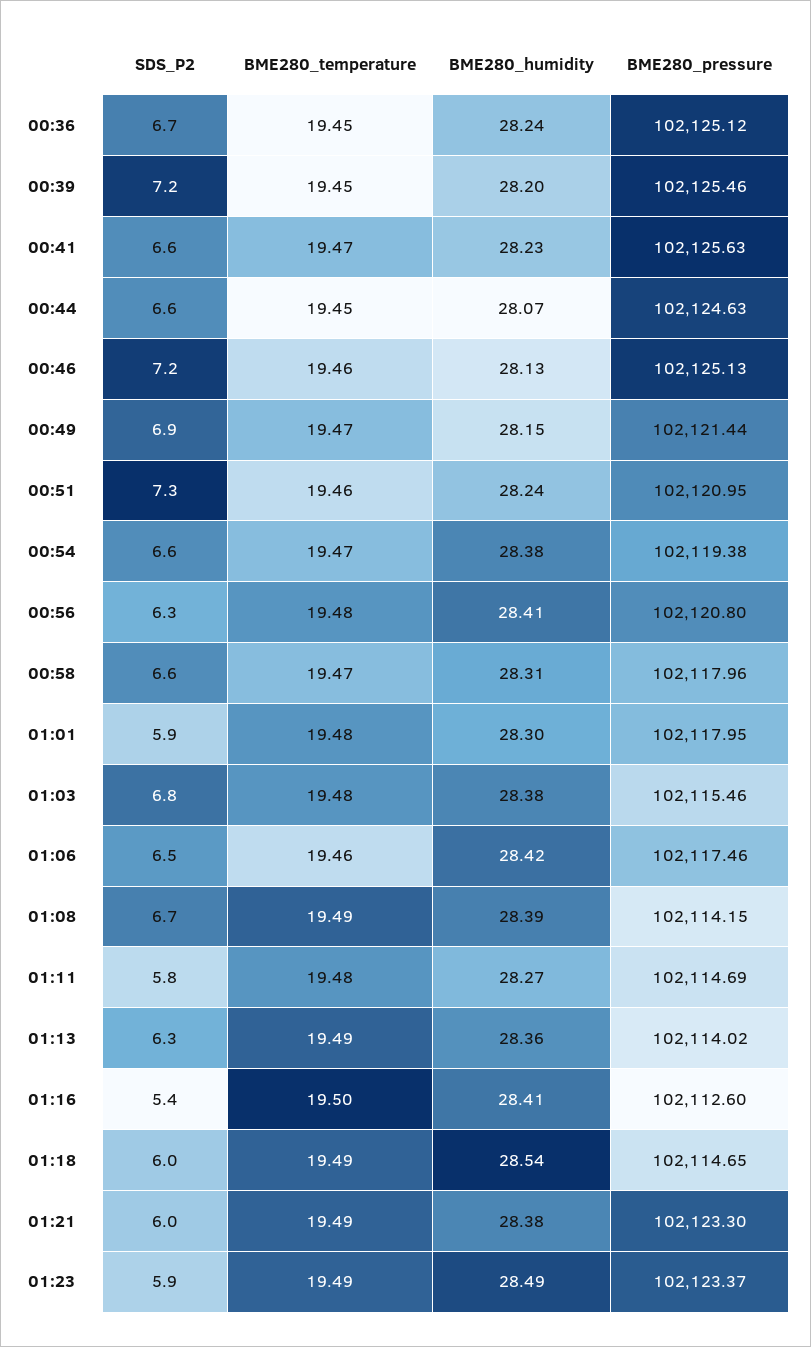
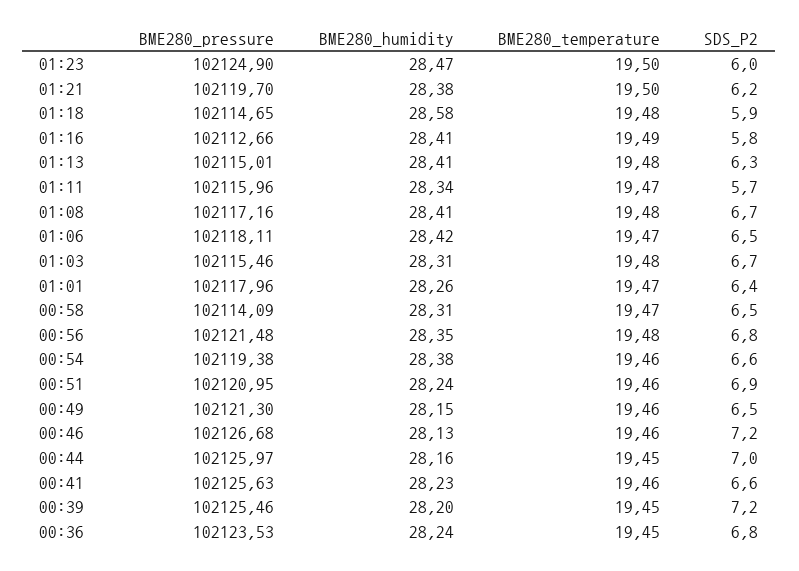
SDS_P2, 00:36: 6.7 -> 6.8
BME280_pressure, 00:36: 102125.12 -> 102123.53
BME280_temperature, 00:41: 19.47 -> 19.46
SDS_P2, 00:44: 6.6 -> 7
BME280_humidity, 00:44: 28.07 -> 28.16
BME280_pressure, 00:44: 102124.63 -> 102125.97
BME280_pressure, 00:46: 102125.13 -> 102126.68
SDS_P2, 00:49: 6.9 -> 6.5
BME280_temperature, 00:49: 19.47 -> 19.46
BME280_pressure, 00:49: 102121.44 -> 102121.3
SDS_P2, 00:51: 7.3 -> 6.9
BME280_temperature, 00:54: 19.47 -> 19.46
SDS_P2, 00:56: 6.3 -> 6.8
BME280_humidity, 00:56: 28.41 -> 28.35
BME280_pressure, 00:56: 102120.8 -> 102121.48
SDS_P2, 00:58: 6.6 -> 6.5
BME280_pressure, 00:58: 102117.96 -> 102114.09
SDS_P2, 01:01: 5.9 -> 6.4
BME280_temperature, 01:01: 19.48 -> 19.47
BME280_humidity, 01:01: 28.3 -> 28.26
BME280_pressure, 01:01: 102117.95 -> 102117.96
SDS_P2, 01:03: 6.8 -> 6.7
BME280_humidity, 01:03: 28.38 -> 28.31
BME280_temperature, 01:06: 19.46 -> 19.47
BME280_pressure, 01:06: 102117.46 -> 102118.11
BME280_temperature, 01:08: 19.49 -> 19.48
BME280_humidity, 01:08: 28.39 -> 28.41
BME280_pressure, 01:08: 102114.15 -> 102117.16
SDS_P2, 01:11: 5.8 -> 5.7
BME280_temperature, 01:11: 19.48 -> 19.47
BME280_humidity, 01:11: 28.27 -> 28.34
BME280_pressure, 01:11: 102114.69 -> 102115.96
BME280_temperature, 01:13: 19.49 -> 19.48
BME280_humidity, 01:13: 28.36 -> 28.41
BME280_pressure, 01:13: 102114.02 -> 102115.01
SDS_P2, 01:16: 5.4 -> 5.8
BME280_temperature, 01:16: 19.5 -> 19.49
BME280_pressure, 01:16: 102112.6 -> 102112.66
SDS_P2, 01:18: 6 -> 5.9
BME280_temperature, 01:18: 19.49 -> 19.48
BME280_humidity, 01:18: 28.54 -> 28.58
SDS_P2, 01:21: 6 -> 6.2
BME280_temperature, 01:21: 19.49 -> 19.5
BME280_pressure, 01:21: 102123.3 -> 102119.7
SDS_P2, 01:23: 5.9 -> 6
BME280_temperature, 01:23: 19.49 -> 19.5
BME280_humidity, 01:23: 28.49 -> 28.47
BME280_pressure, 01:23: 102123.37 -> 102124.9

